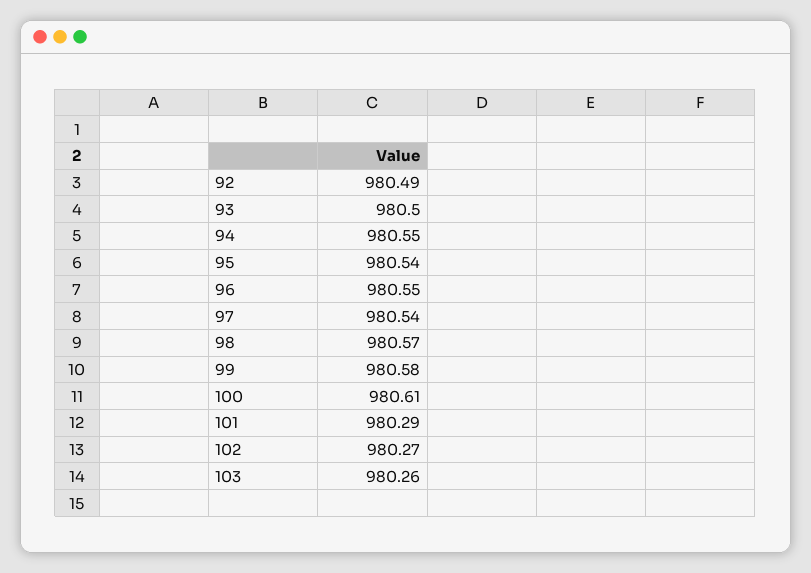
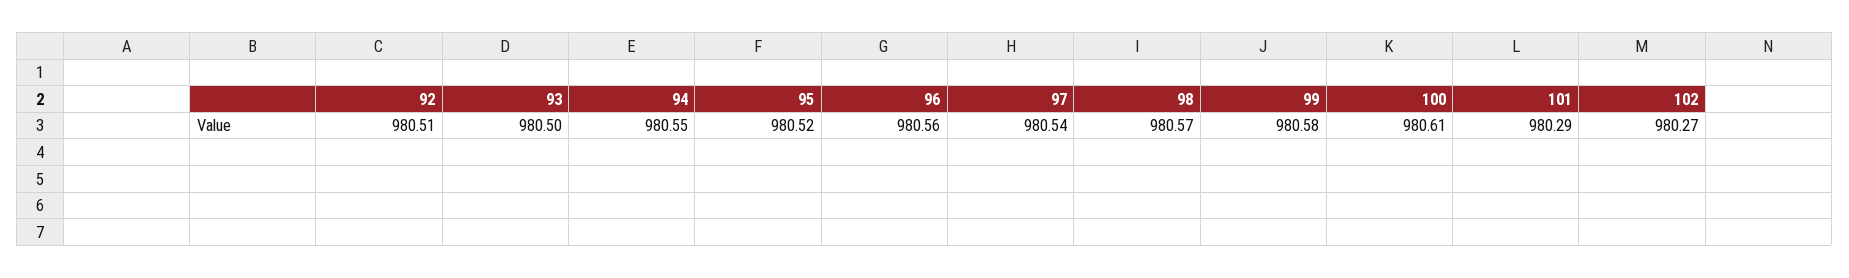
92: 980.49 -> 980.51
95: 980.54 -> 980.52
96: 980.55 -> 980.56
103: 980.26 -> none

